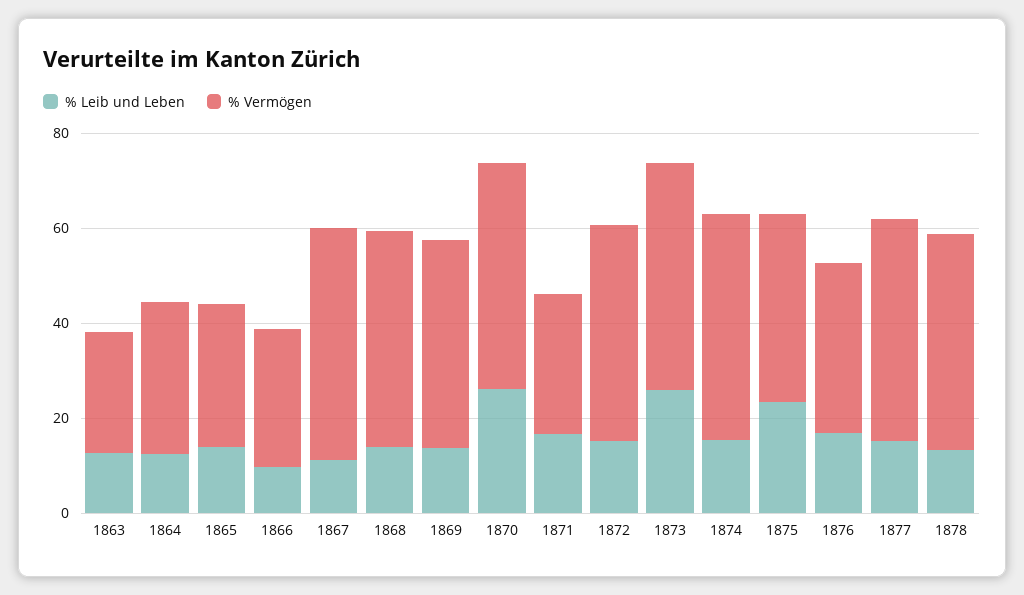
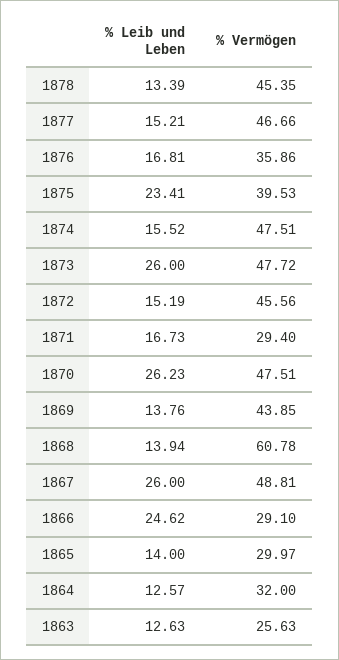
% Leib und Leben, 1866: 10 -> 24.62
% Leib und Leben, 1867: 10 -> 26
% Vermögen, 1868: 45 -> 60.78

